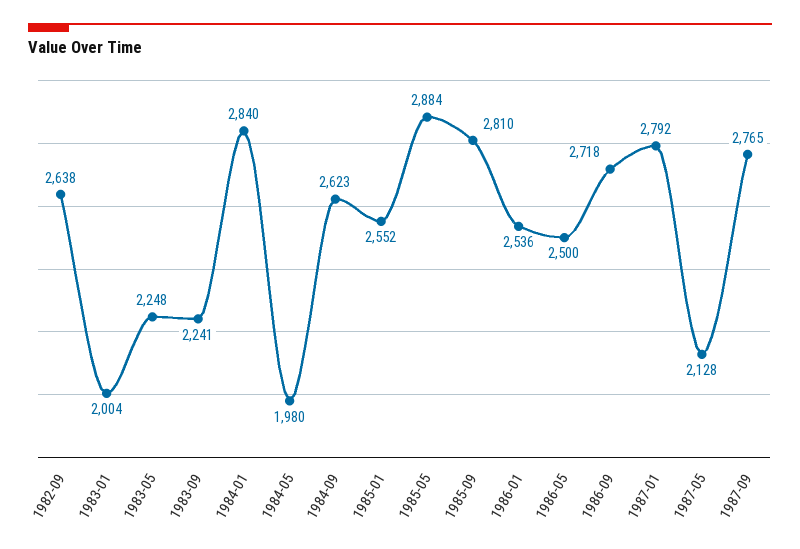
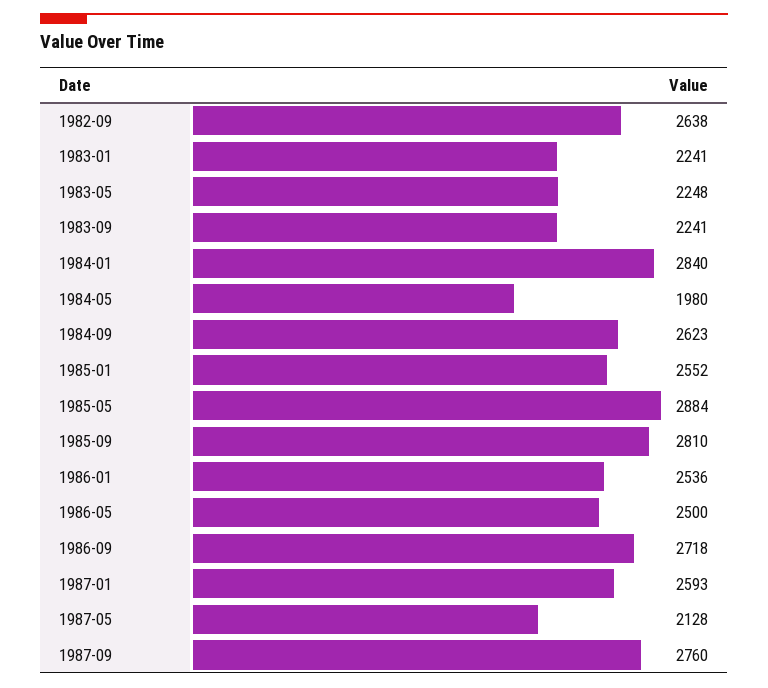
1983-01: 2004 -> 2241
1987-01: 2792 -> 2593
1987-09: 2765 -> 2760

